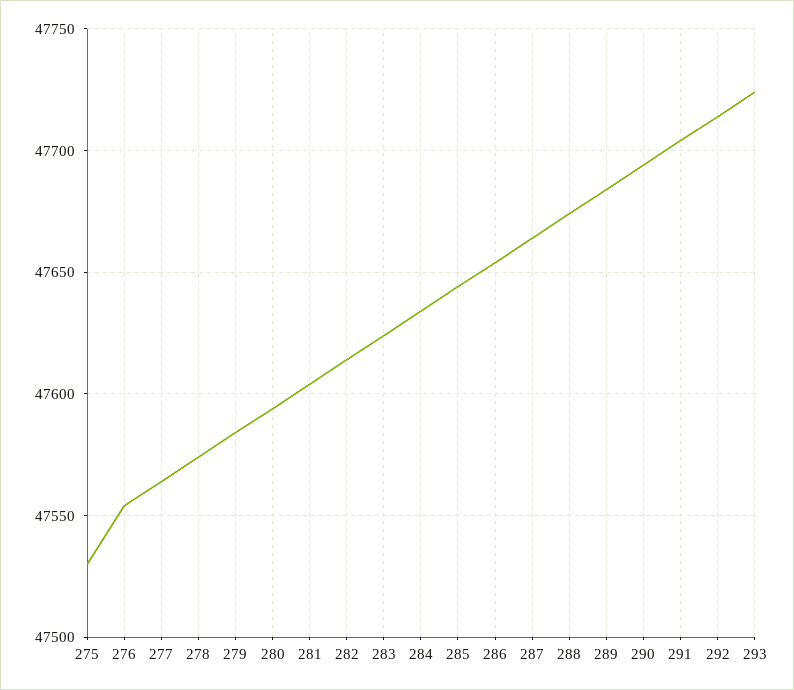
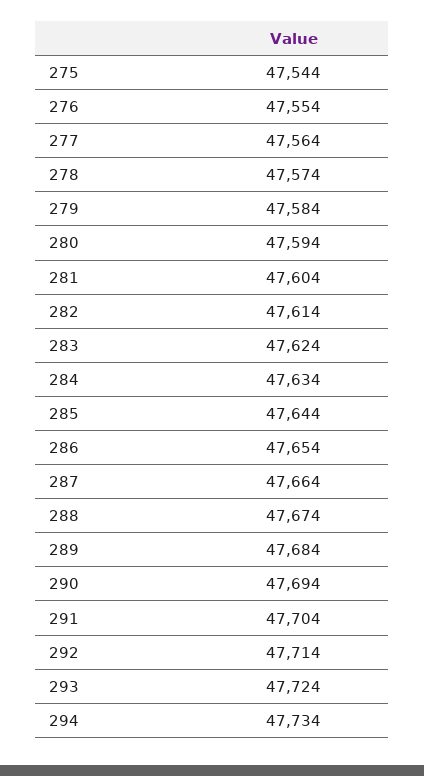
275: 47530 -> 47544
294: none -> 47734

